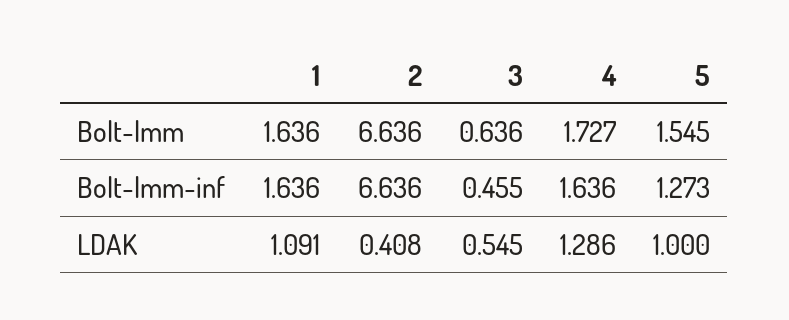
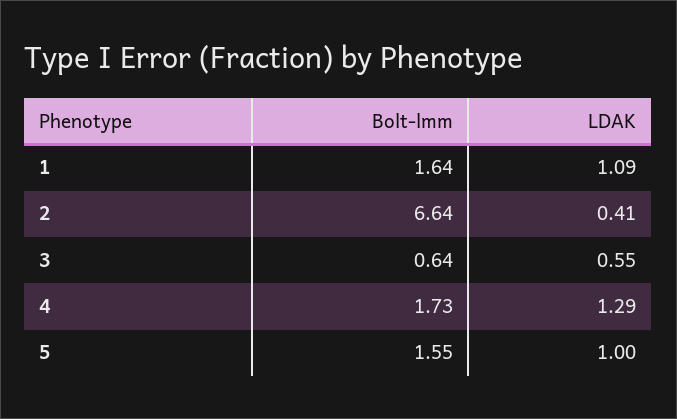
1, Bolt-lmm-inf: 1.636 -> none
2, Bolt-lmm-inf: 6.636 -> none
3, Bolt-lmm-inf: 0.455 -> none
4, Bolt-lmm-inf: 1.636 -> none
5, Bolt-lmm-inf: 1.273 -> none

